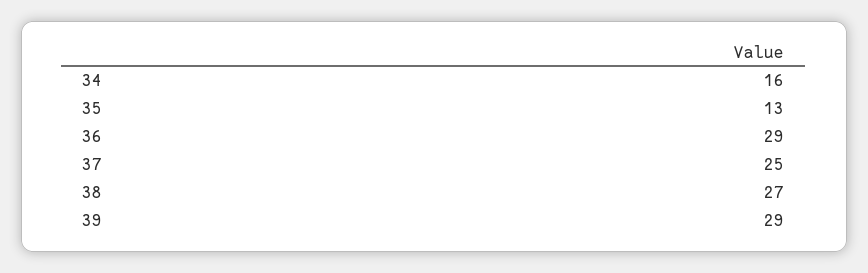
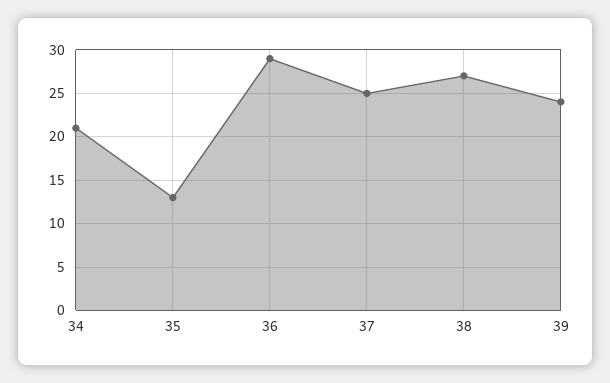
34: 16 -> 21
39: 29 -> 24

